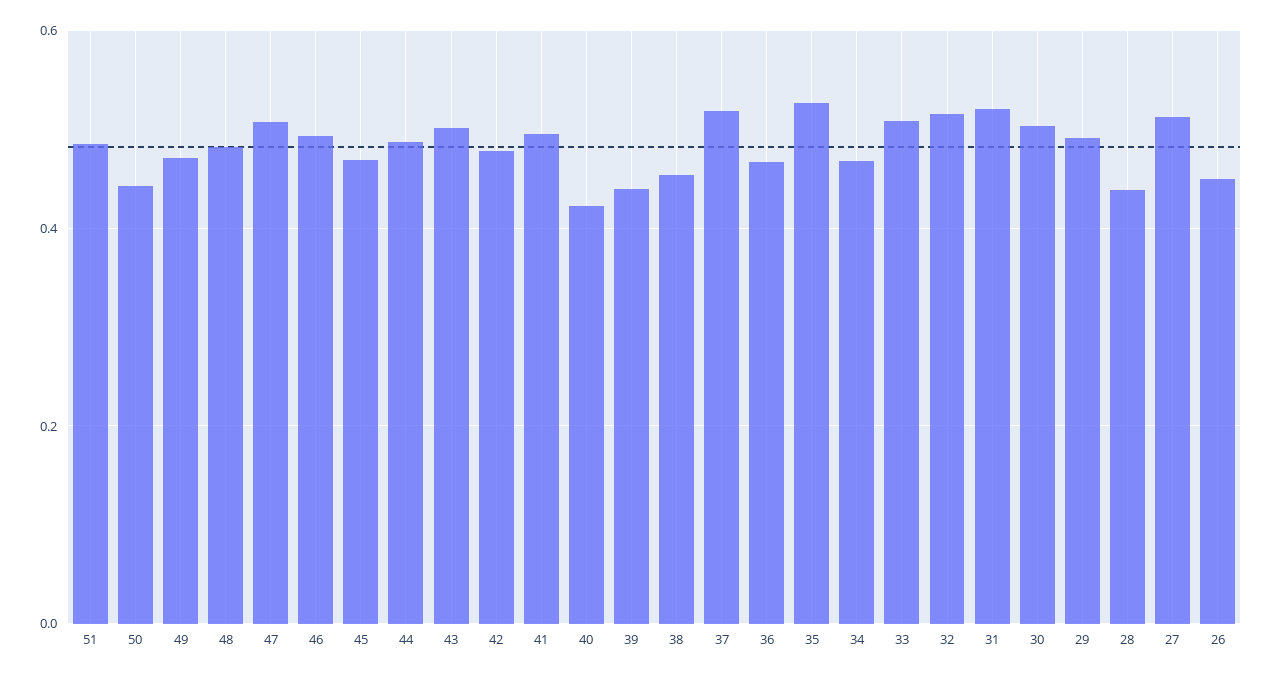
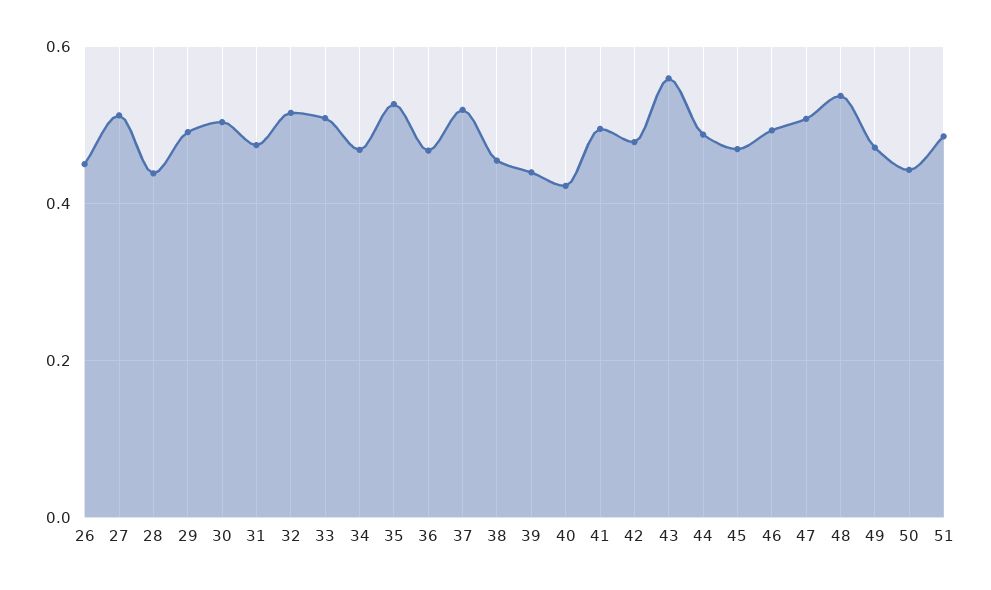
48: 0.48 -> 0.54
43: 0.5 -> 0.56
31: 0.52 -> 0.48

